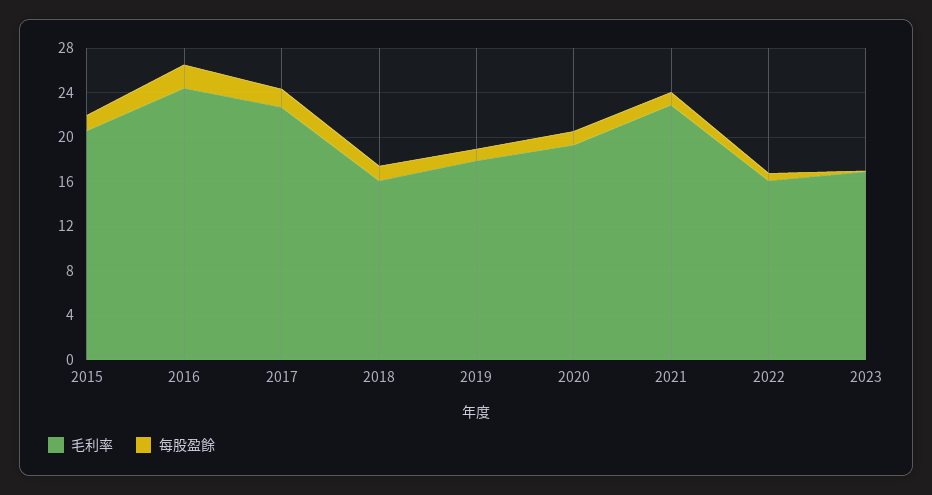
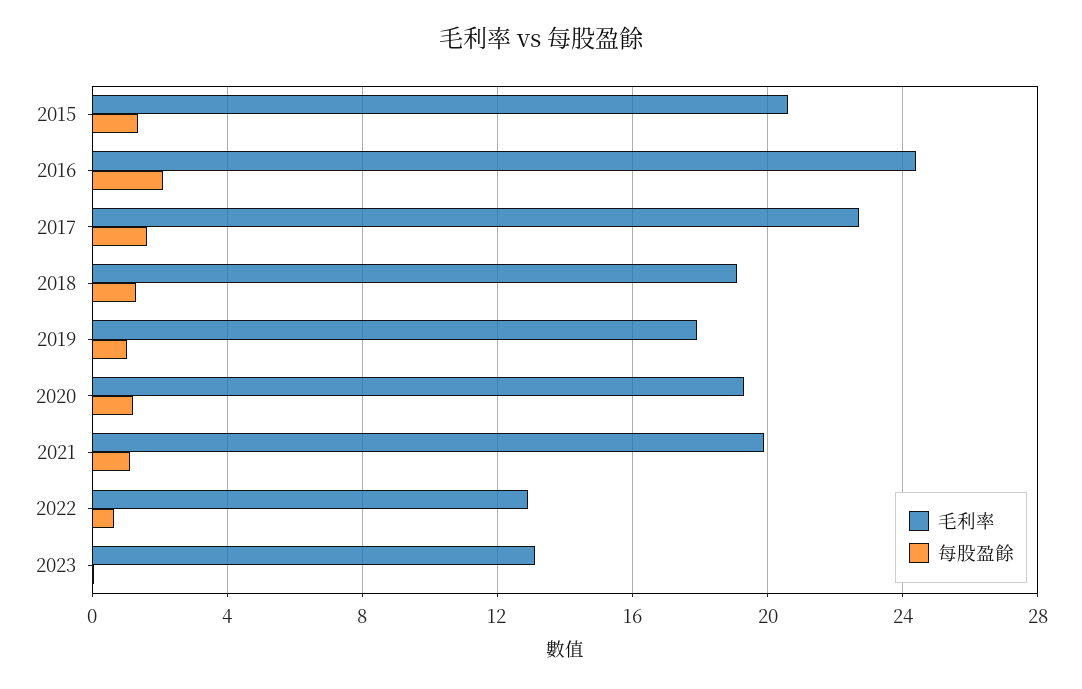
毛利率, 2018: 16 -> 19
毛利率, 2021: 23 -> 20
毛利率, 2022: 16 -> 13
毛利率, 2023: 17 -> 13

